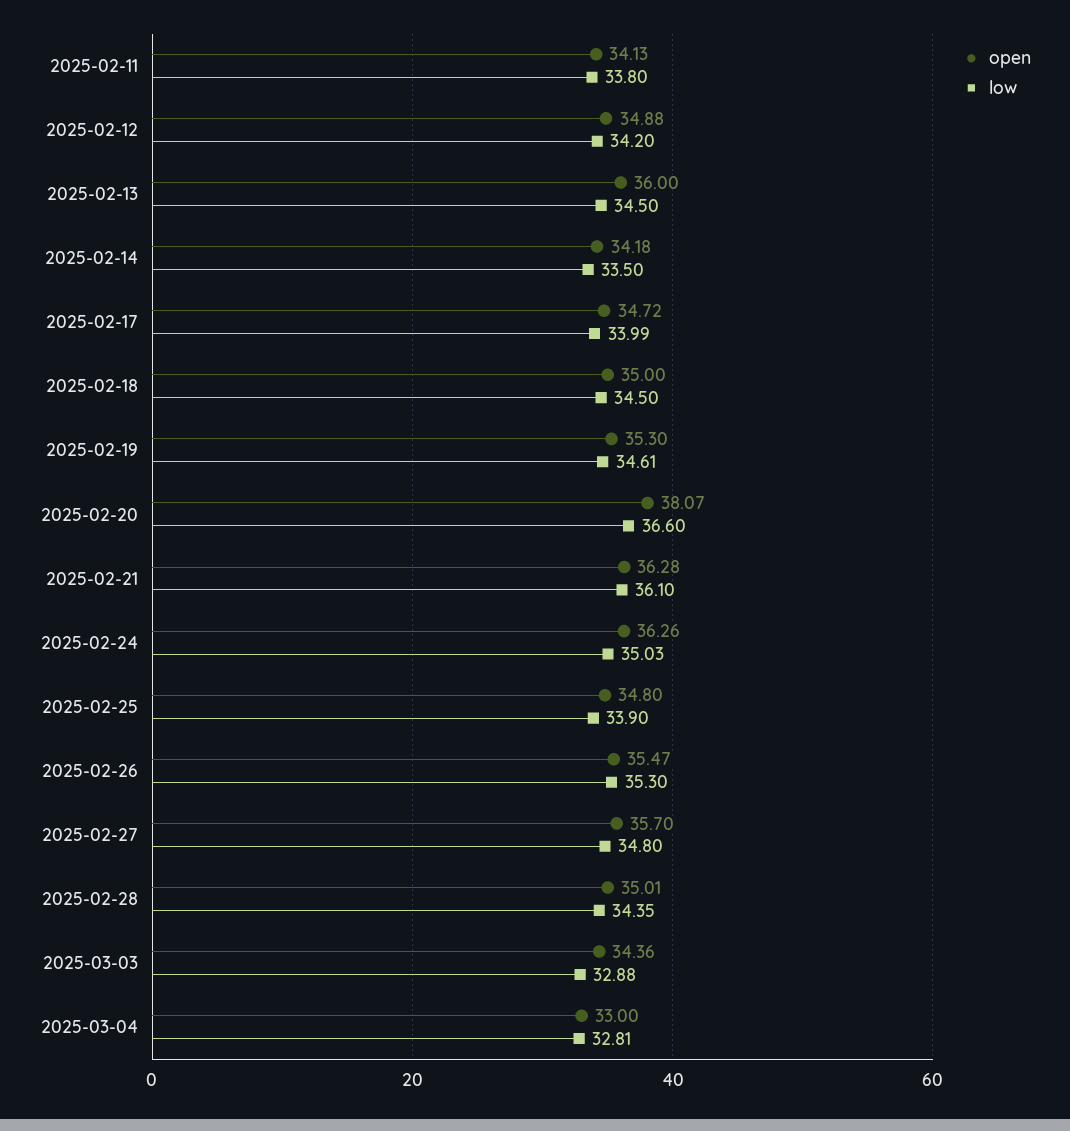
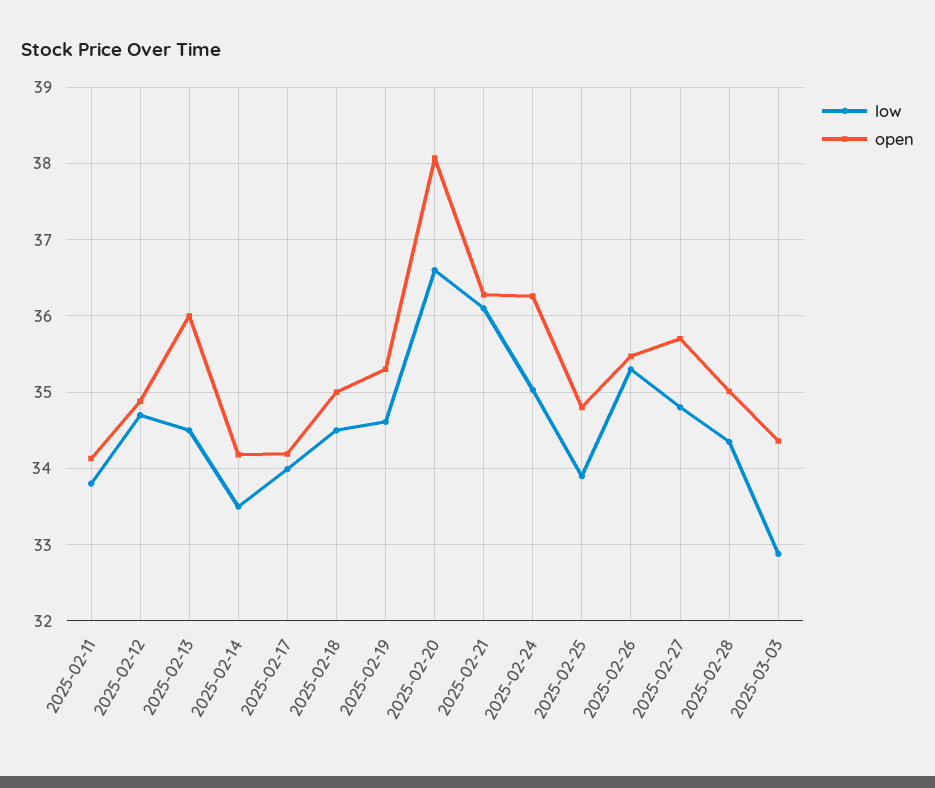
low, 2025-02-12: 34.2 -> 34.7
open, 2025-02-17: 34.72 -> 34.2
open, 2025-03-04: 33 -> none
low, 2025-03-04: 32.81 -> none

